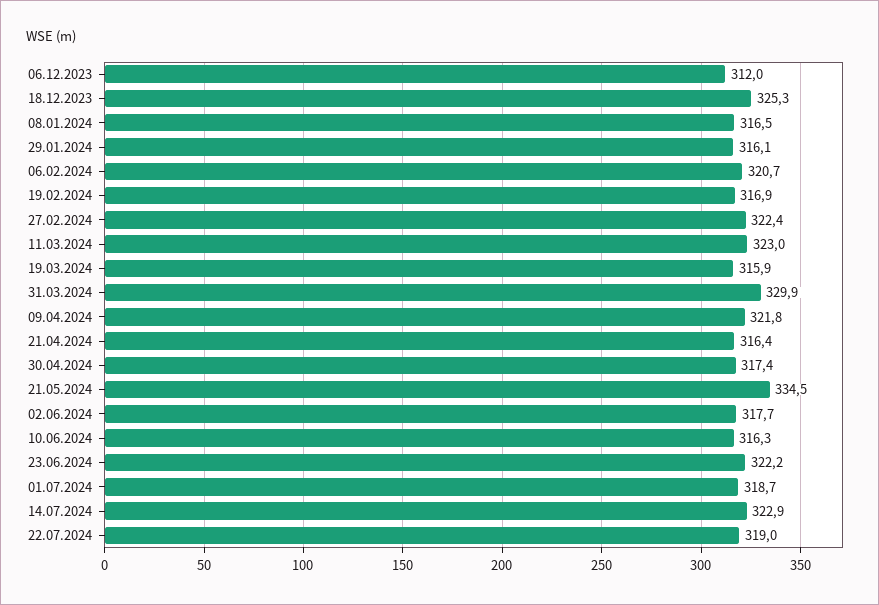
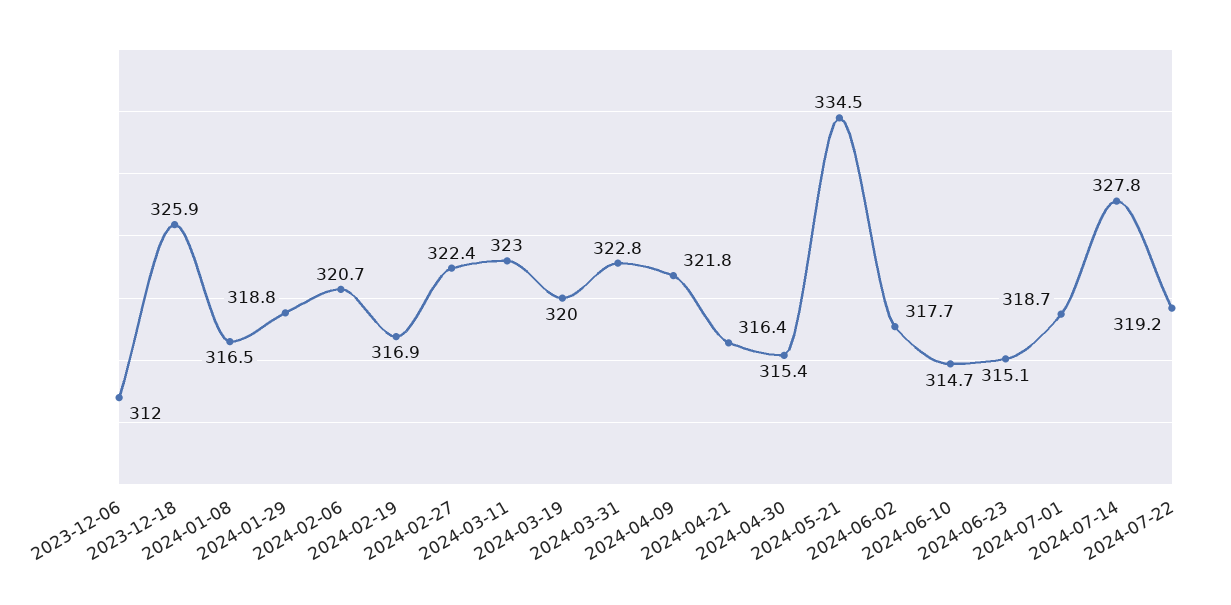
18.12.2023: 325.3 -> 325.9
29.01.2024: 316.1 -> 318.8
19.03.2024: 315.9 -> 320
31.03.2024: 329.9 -> 322.8
30.04.2024: 317.4 -> 315.4
10.06.2024: 316.3 -> 314.7
23.06.2024: 322.2 -> 315.1
14.07.2024: 322.9 -> 327.8
22.07.2024: 319 -> 319.2

